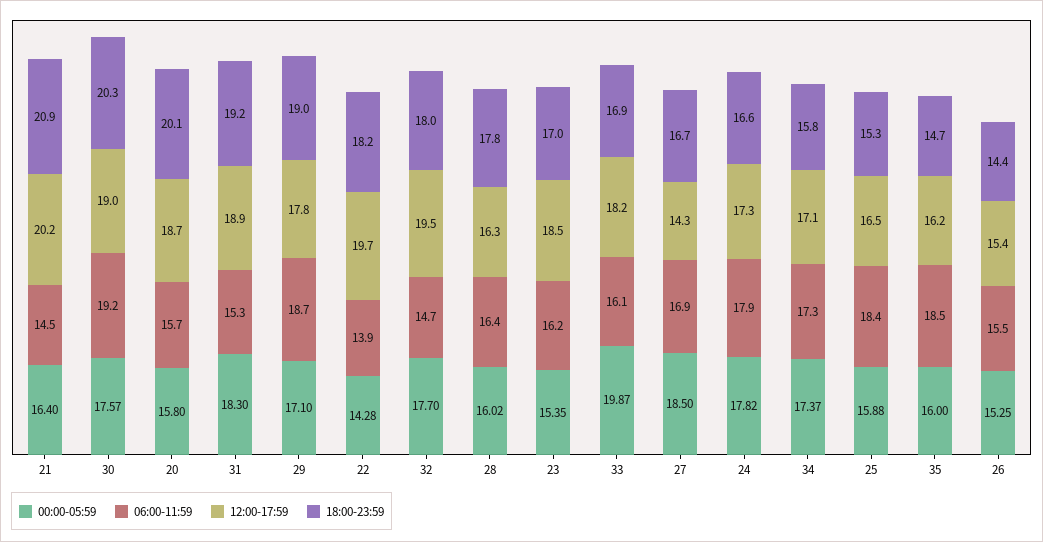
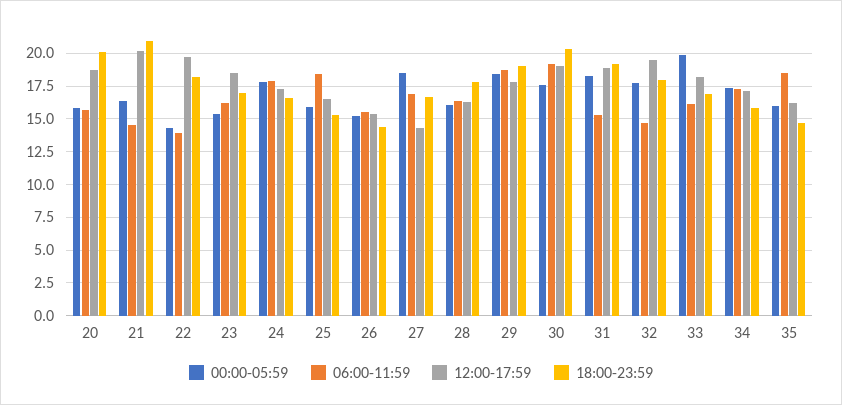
00:00-05:59, 29: 17.1 -> 18.5

